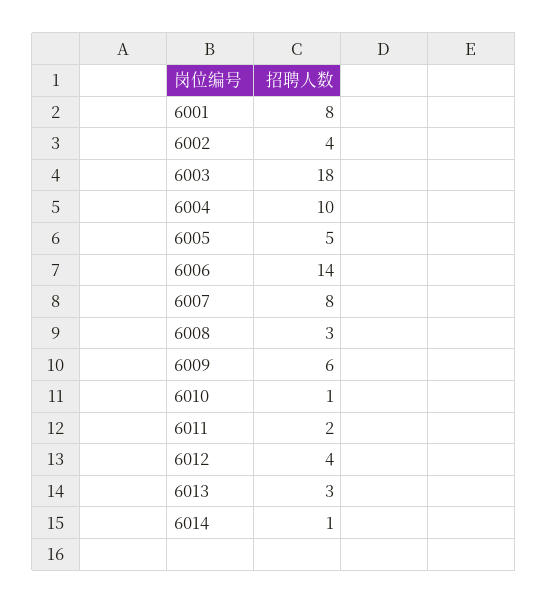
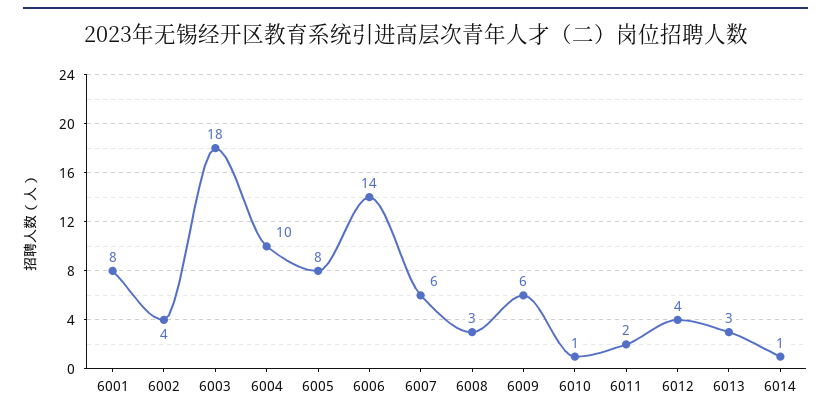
6005: 5 -> 8
6007: 8 -> 6

